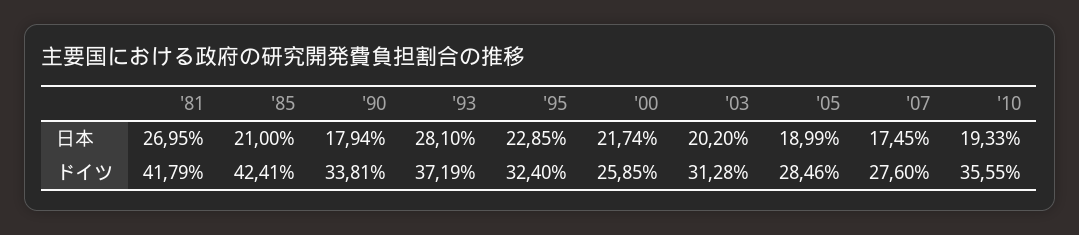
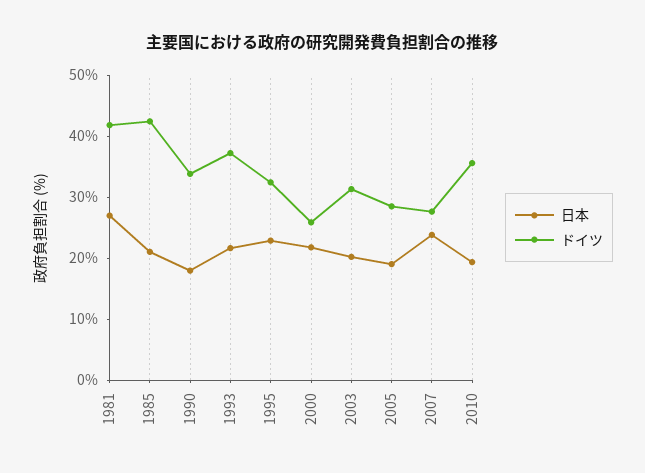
日本, '93: 28.1 -> 22
日本, '07: 17.45 -> 24

